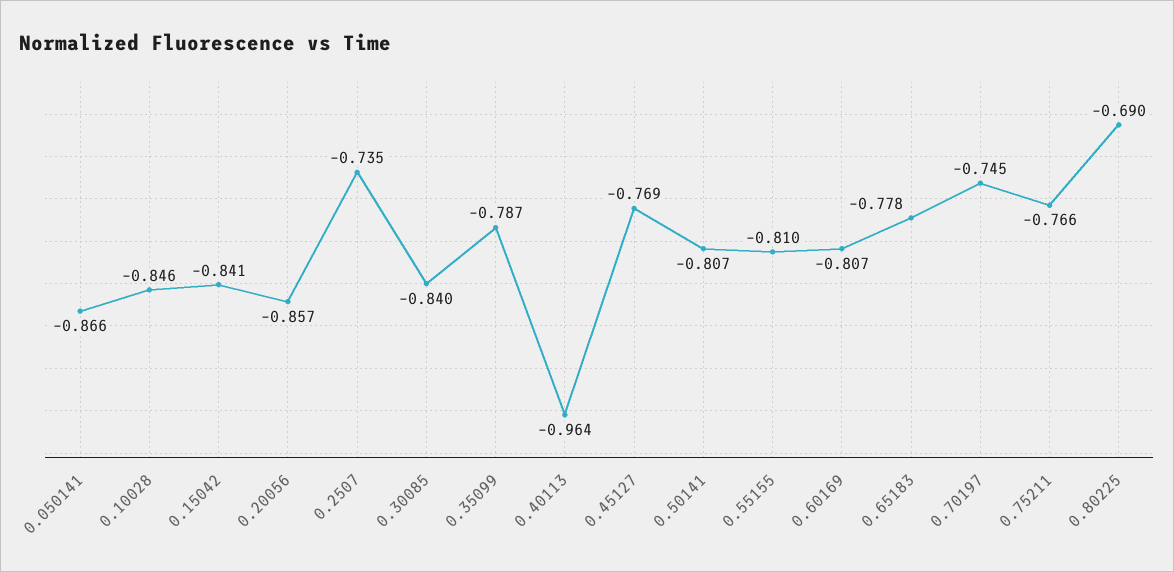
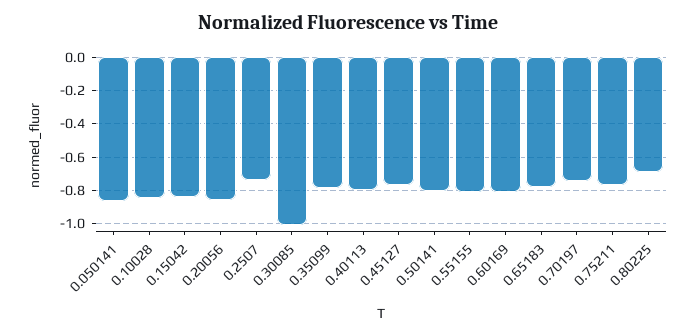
0.30085: -0.84 -> -1
0.40113: -0.964 -> -0.8

